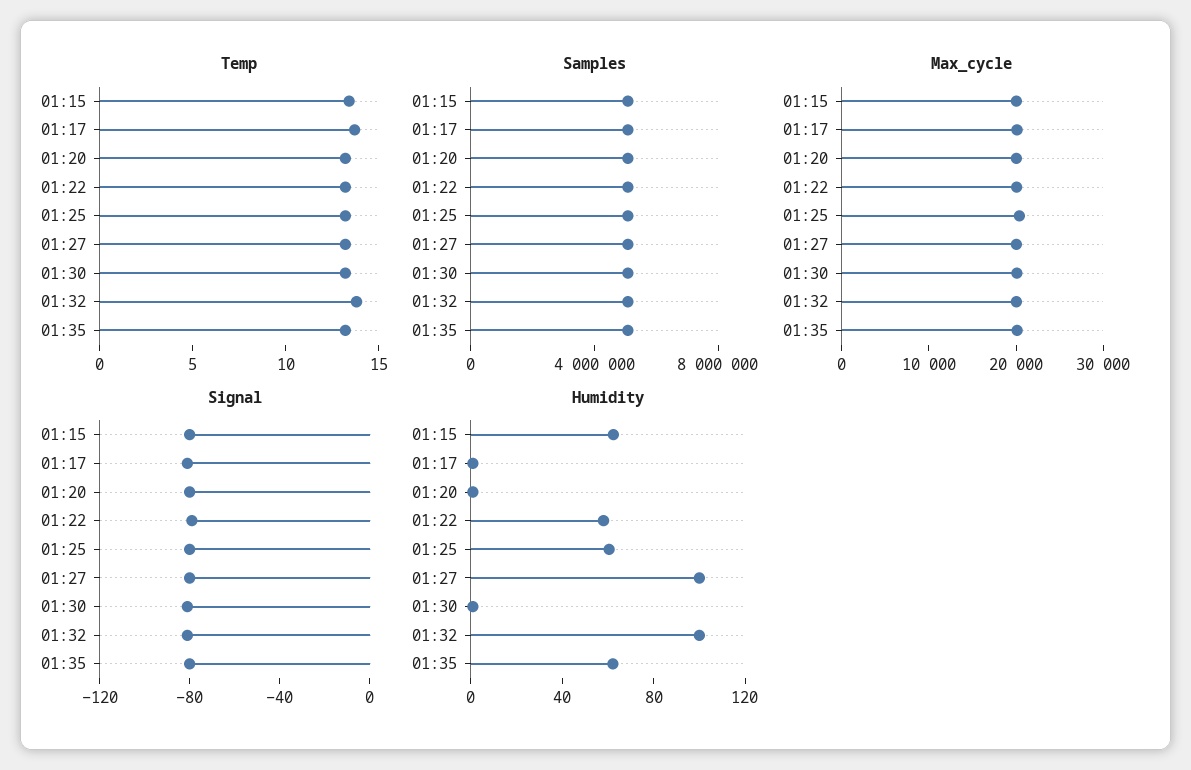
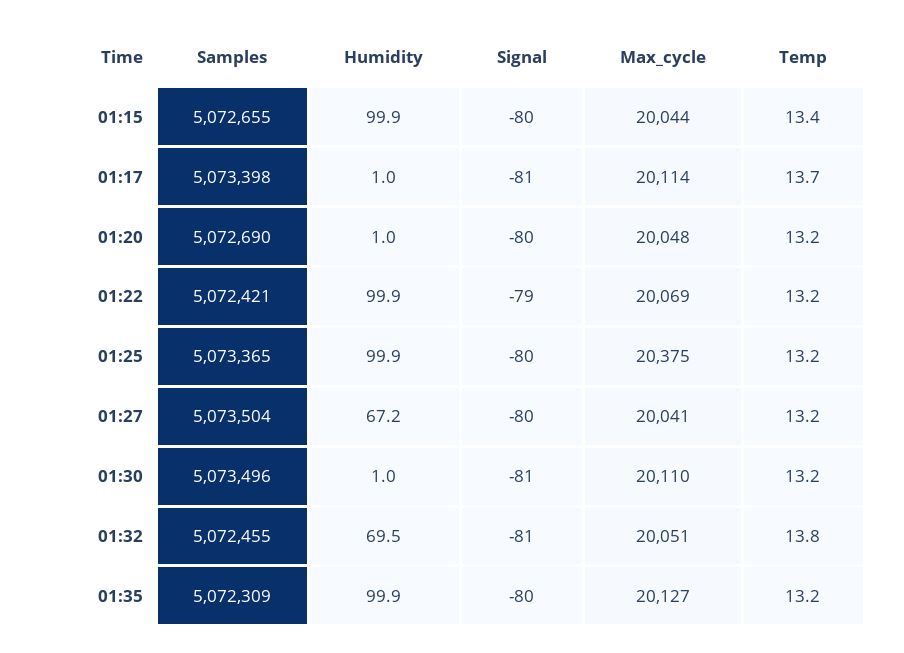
Humidity, 01:15: 60 -> 99.9
Humidity, 01:22: 60 -> 99.9
Humidity, 01:25: 60 -> 99.9
Humidity, 01:27: 100 -> 67.2
Humidity, 01:32: 100 -> 69.5
Humidity, 01:35: 60 -> 99.9

